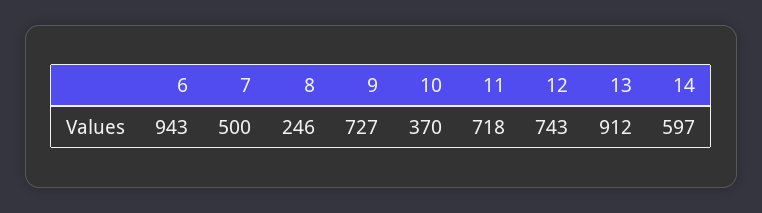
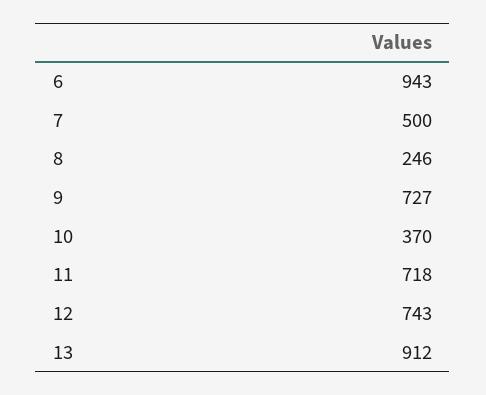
14: 597 -> none

